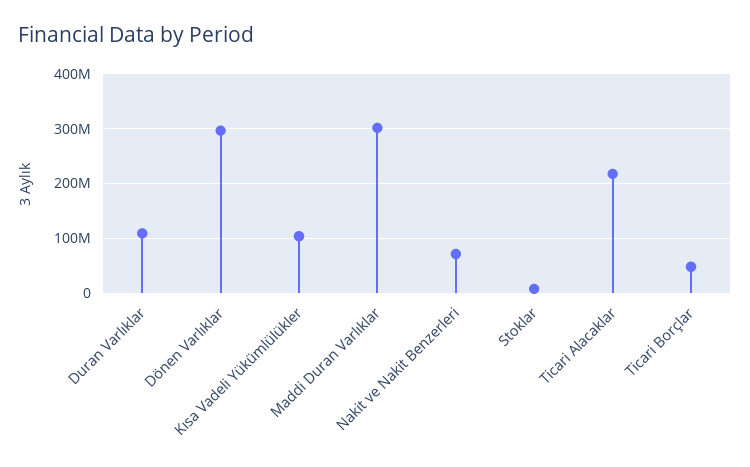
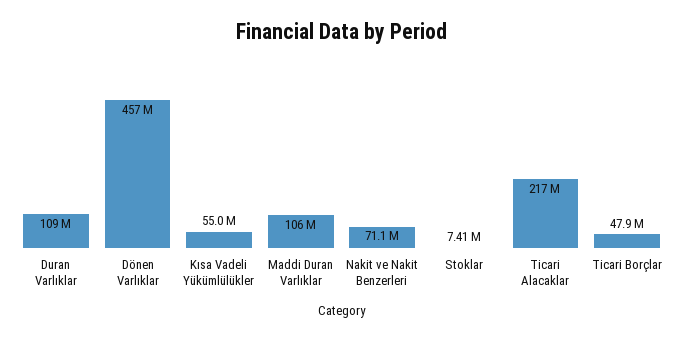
Dönen Varlıklar: 300000000 -> 457000000
Kısa Vadeli Yükümlülükler: 100000000 -> 55000000
Maddi Duran Varlıklar: 300000000 -> 106000000

